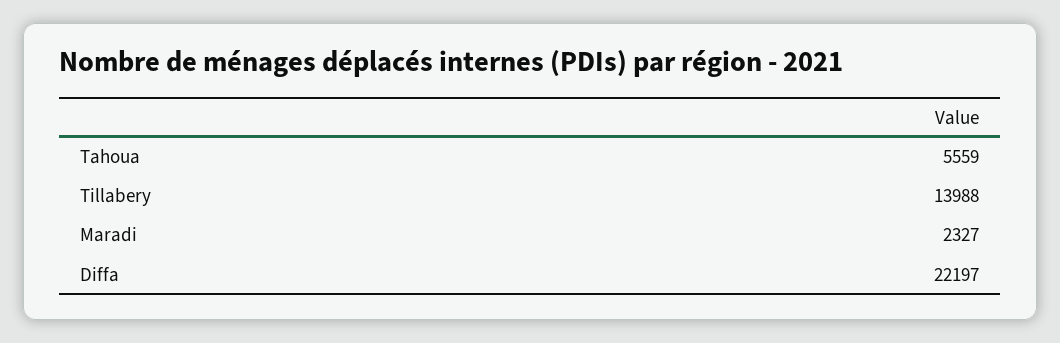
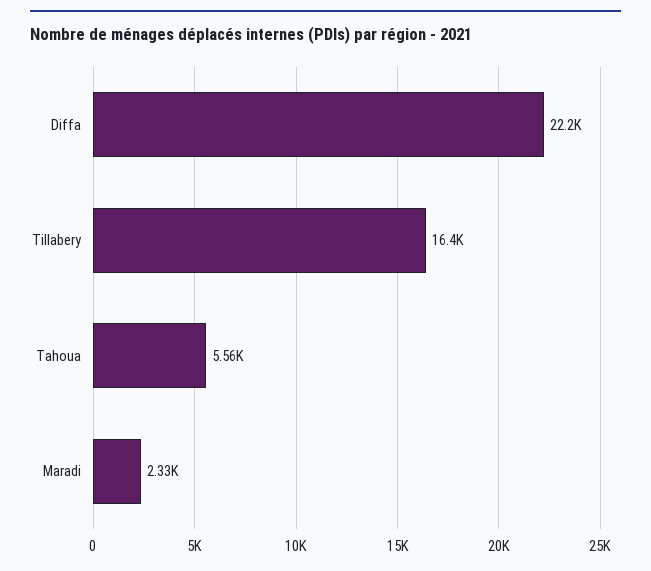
Tillabery: 13988 -> 16400

